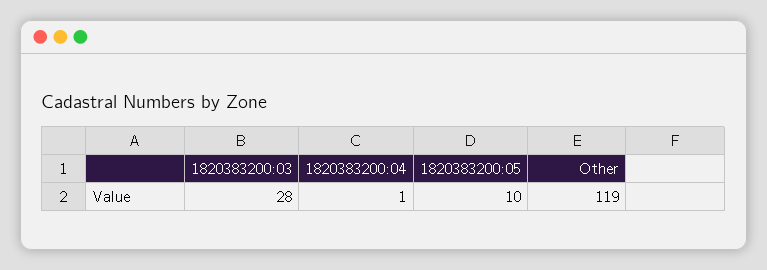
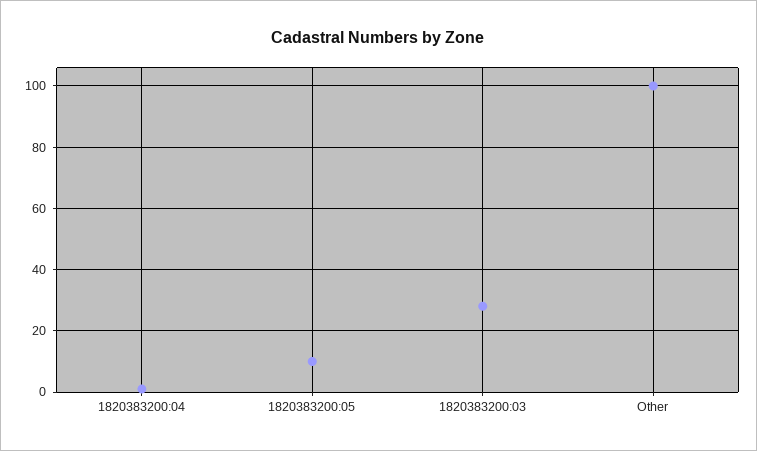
Other: 119 -> 100

